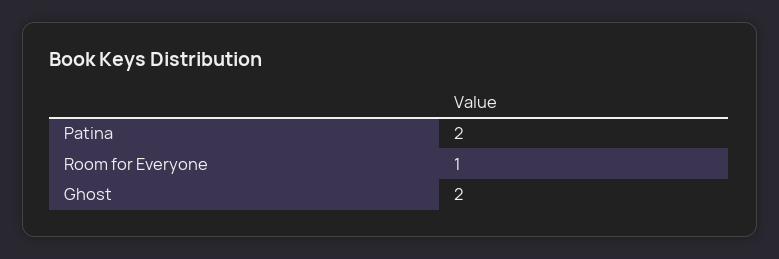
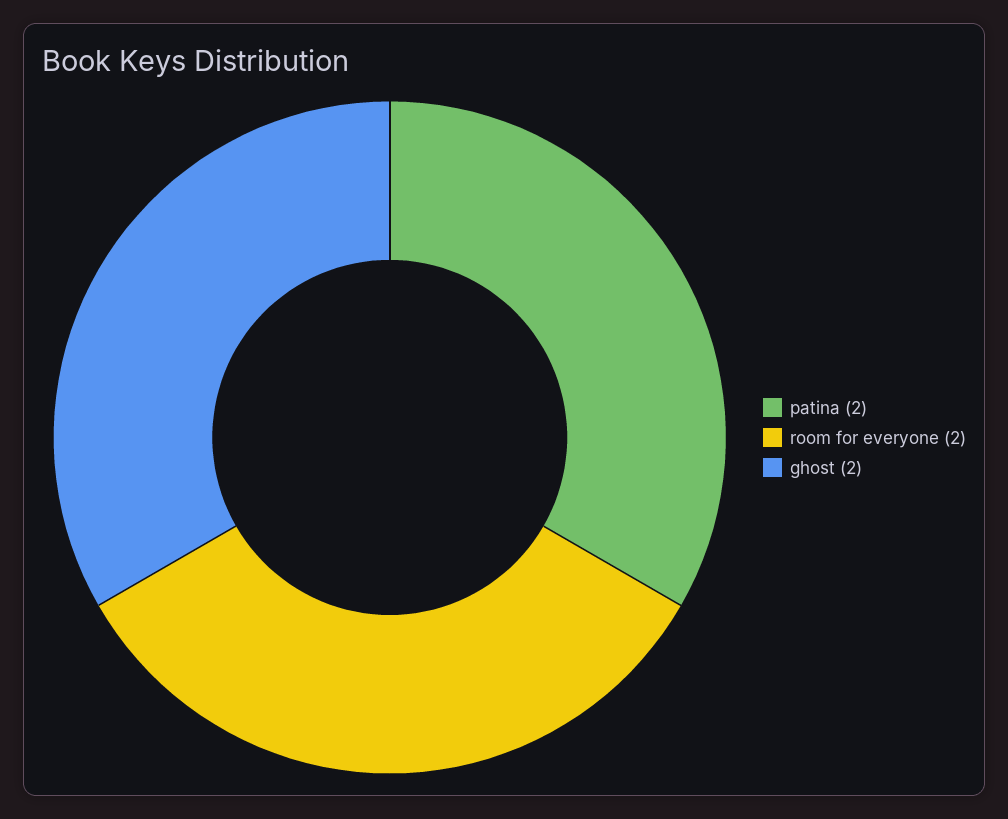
Room for Everyone: 1 -> 2

